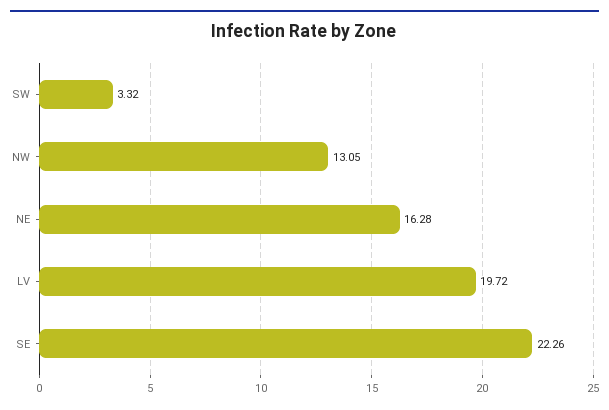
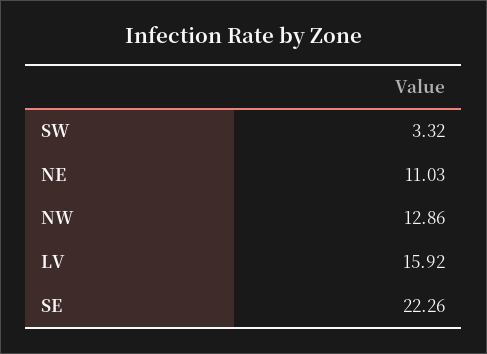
NW: 13.05 -> 12.86
NE: 16.28 -> 11.03
LV: 19.72 -> 15.92

